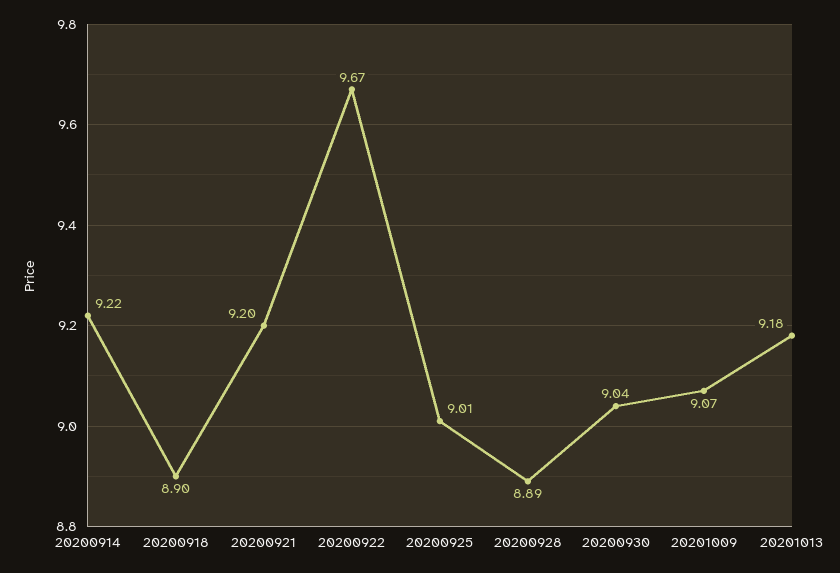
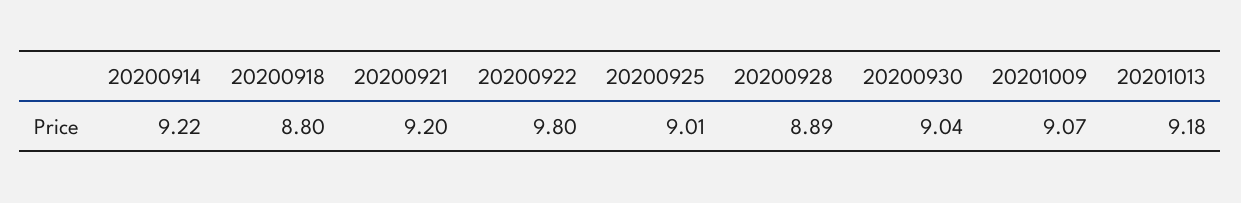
20200918: 8.9 -> 8.8
20200922: 9.67 -> 9.8

